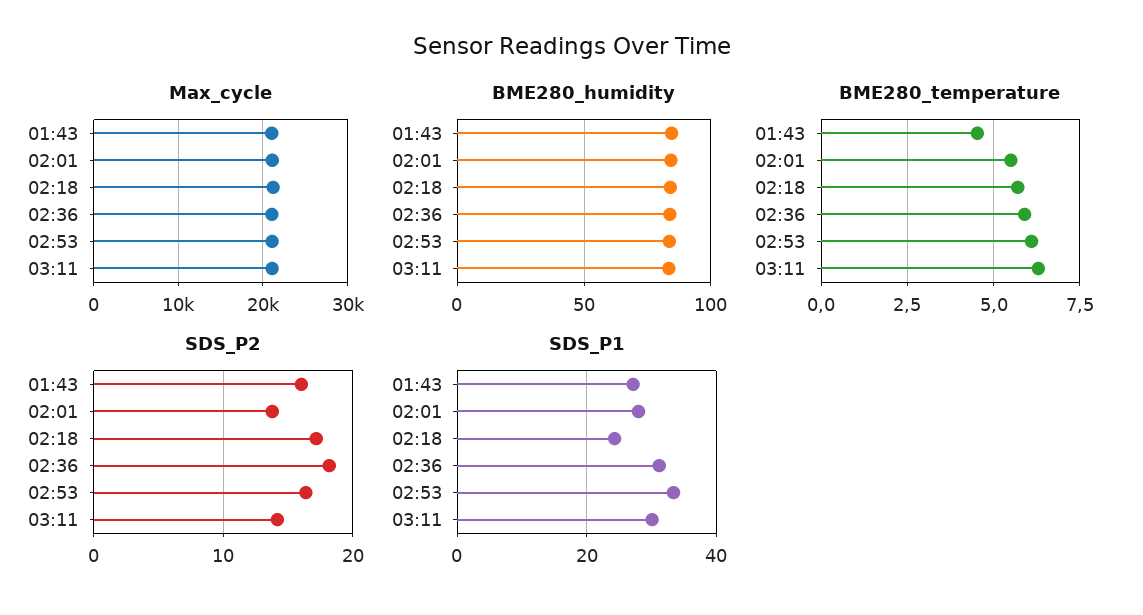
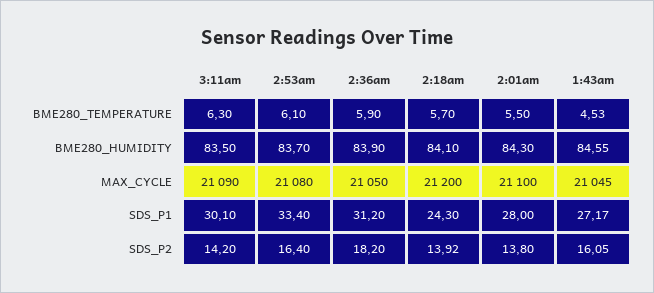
SDS_P2, 02:18: 17 -> 13.92

